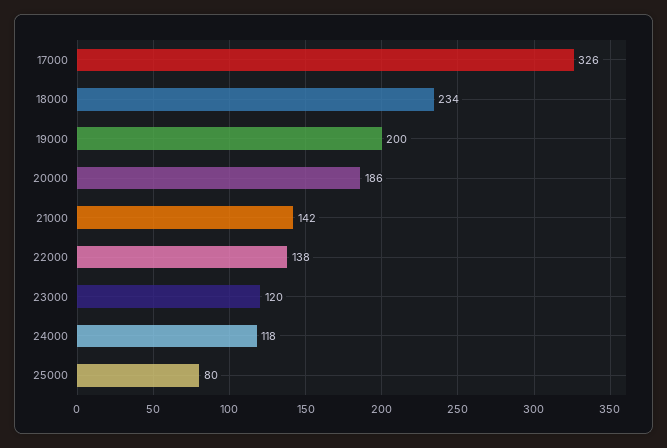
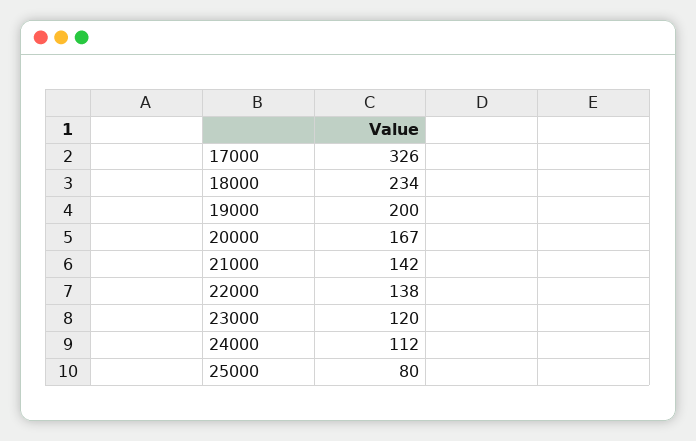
20000: 186 -> 167
24000: 118 -> 112

